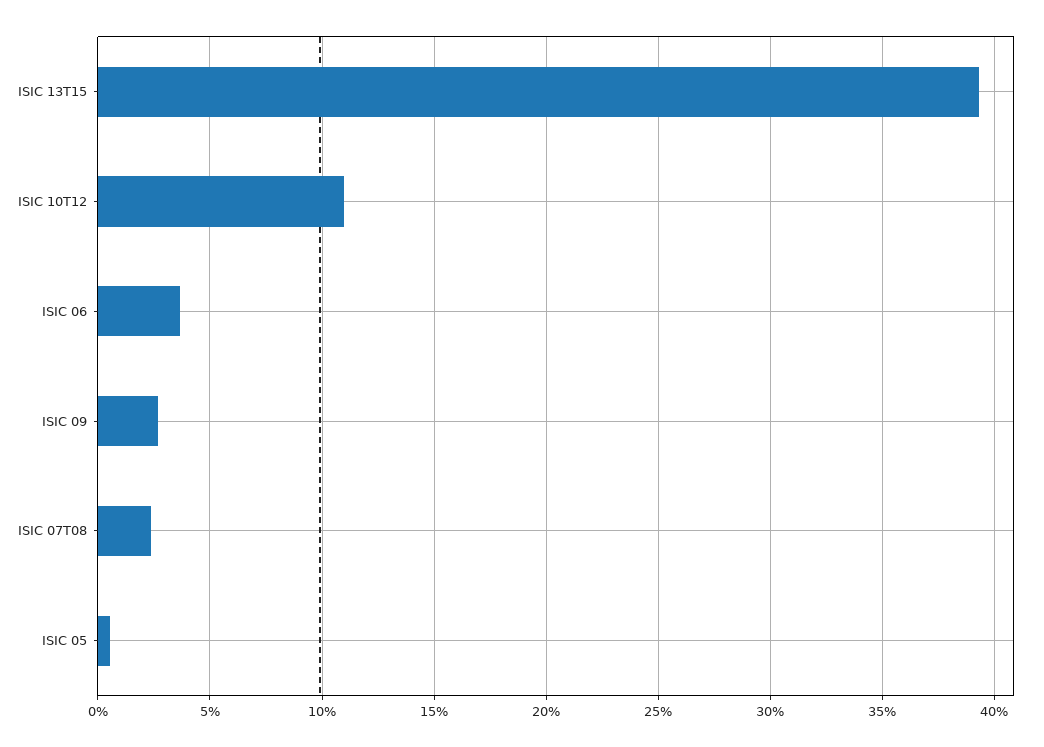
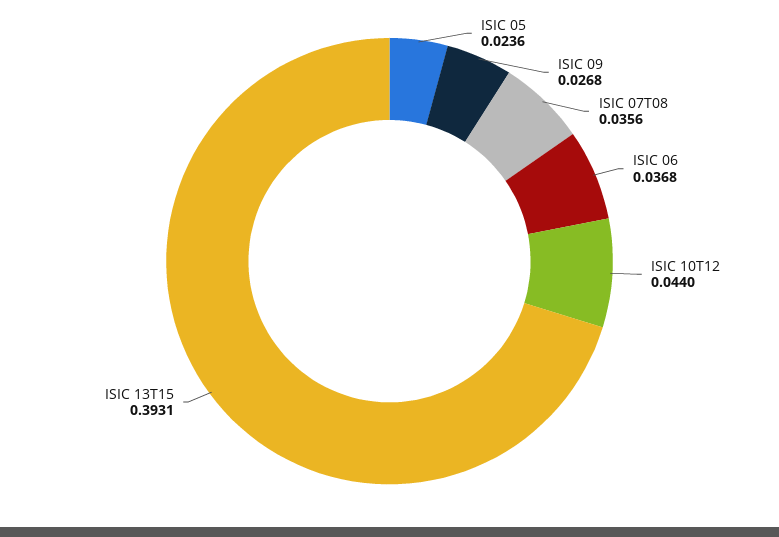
ISIC 10T12: 0.11 -> 0.044
ISIC 07T08: 0.025 -> 0.0356
ISIC 05: 0.005 -> 0.0236

